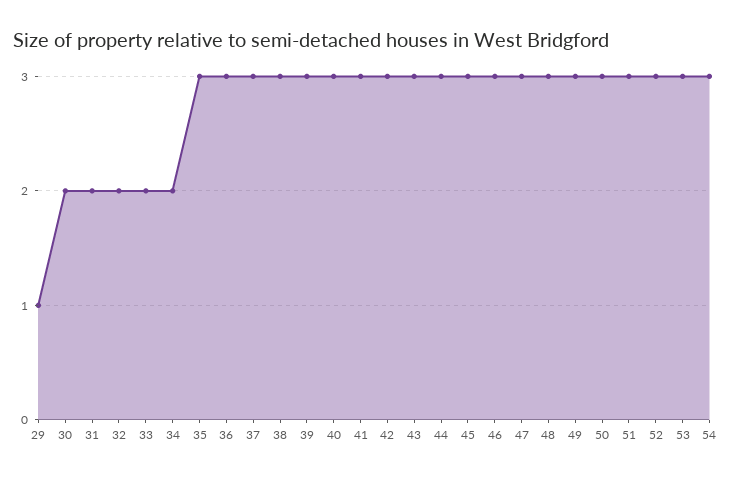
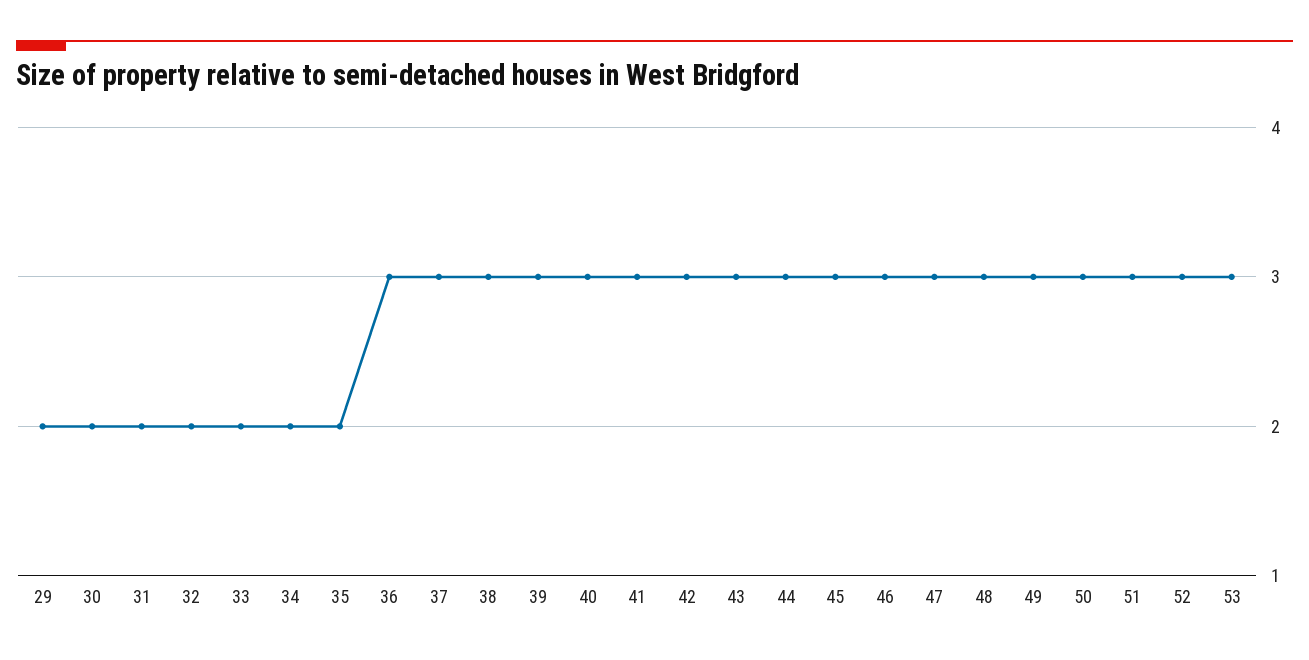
29: 1 -> 2
35: 3 -> 2
54: 3 -> none

